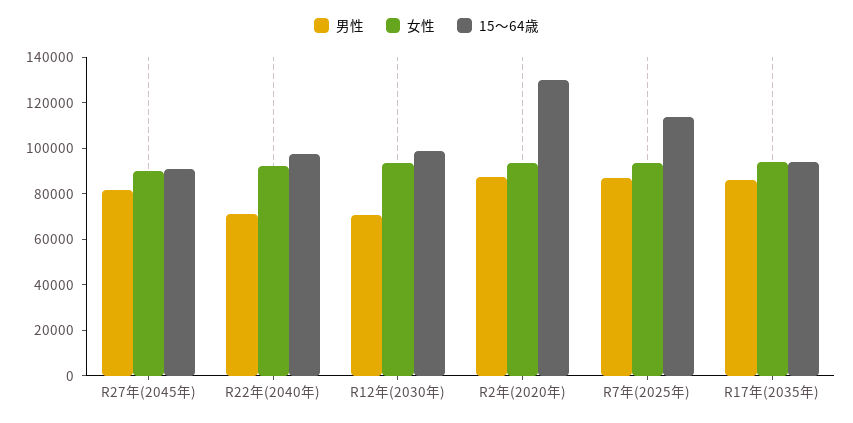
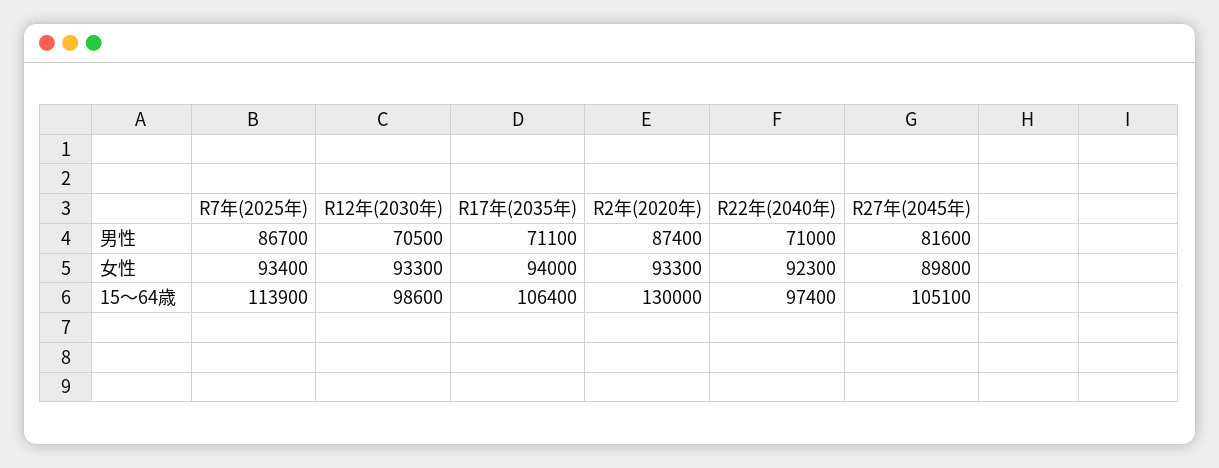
15～64歳, R27年(2045年): 90000 -> 105100
男性, R17年(2035年): 85000 -> 71100
15～64歳, R17年(2035年): 95000 -> 106400

